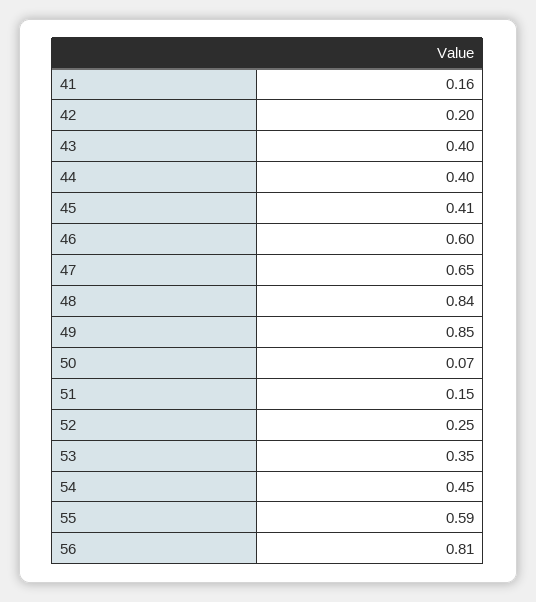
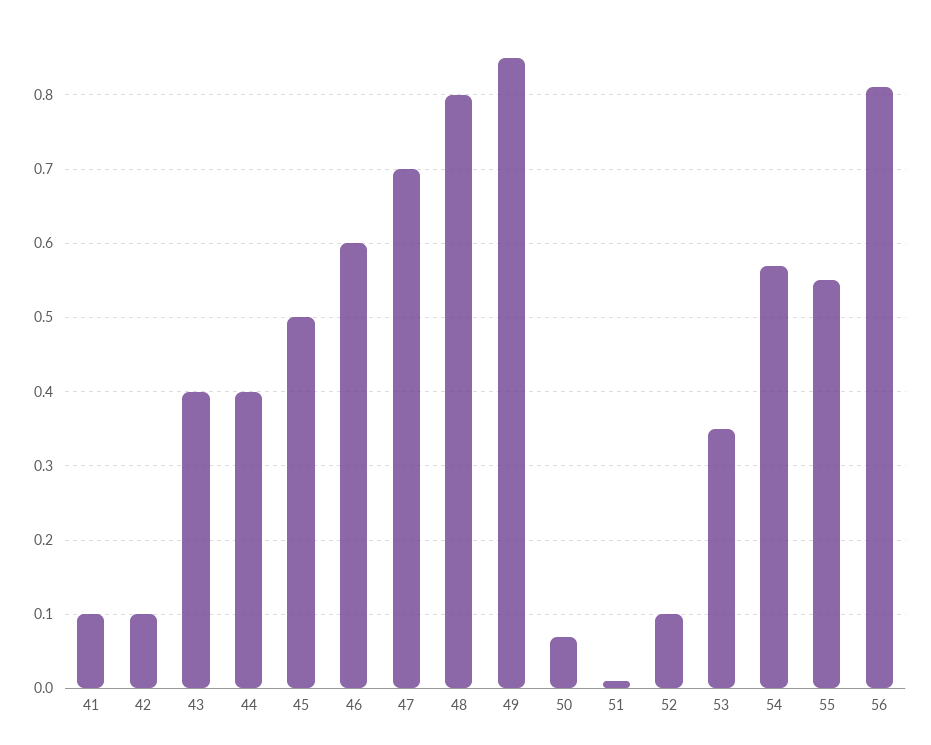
41: 0.16 -> 0.1
42: 0.2 -> 0.1
45: 0.41 -> 0.5
47: 0.65 -> 0.7
48: 0.84 -> 0.8
51: 0.15 -> 0.01
52: 0.25 -> 0.1
54: 0.45 -> 0.57
55: 0.59 -> 0.55

